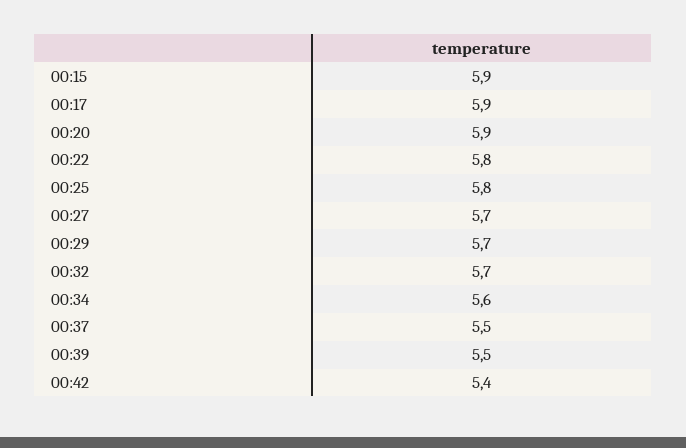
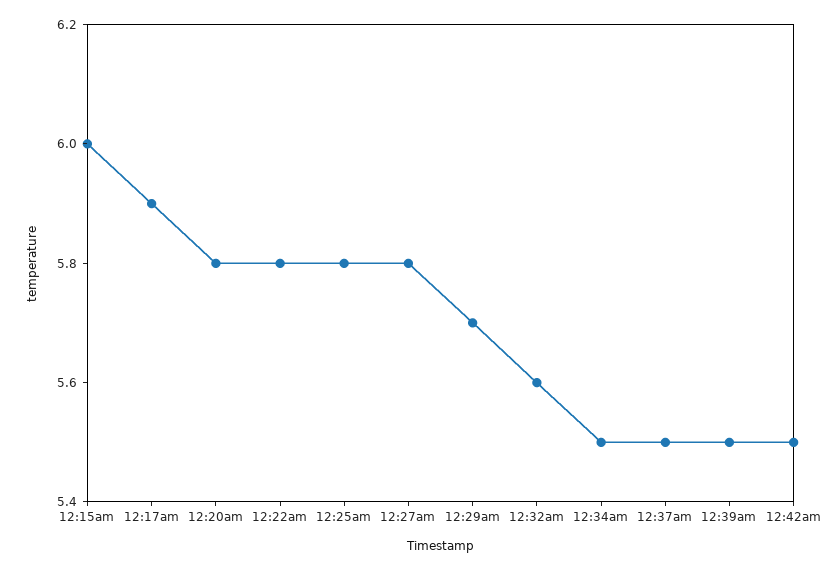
00:15: 5.9 -> 6
00:20: 5.9 -> 5.8
00:27: 5.7 -> 5.8
00:32: 5.7 -> 5.6
00:34: 5.6 -> 5.5
00:42: 5.4 -> 5.5

